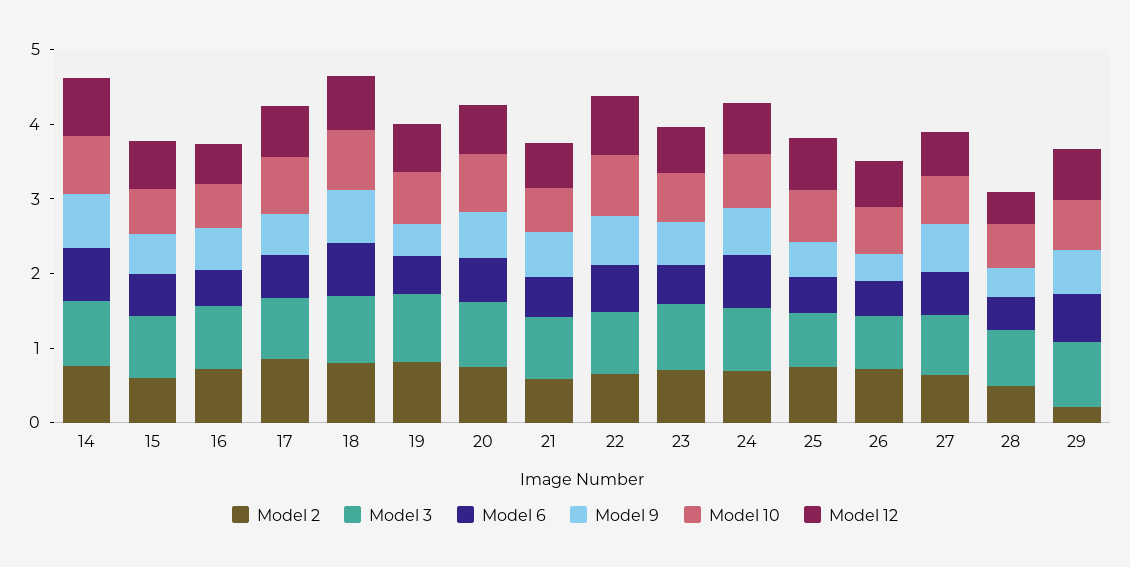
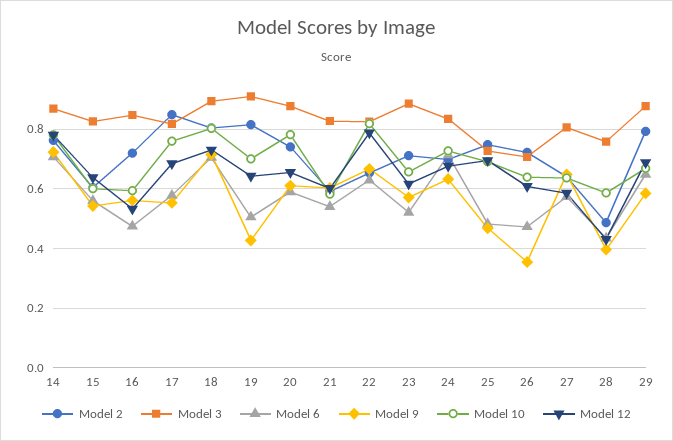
Model 2, 29: 0.2 -> 0.8

